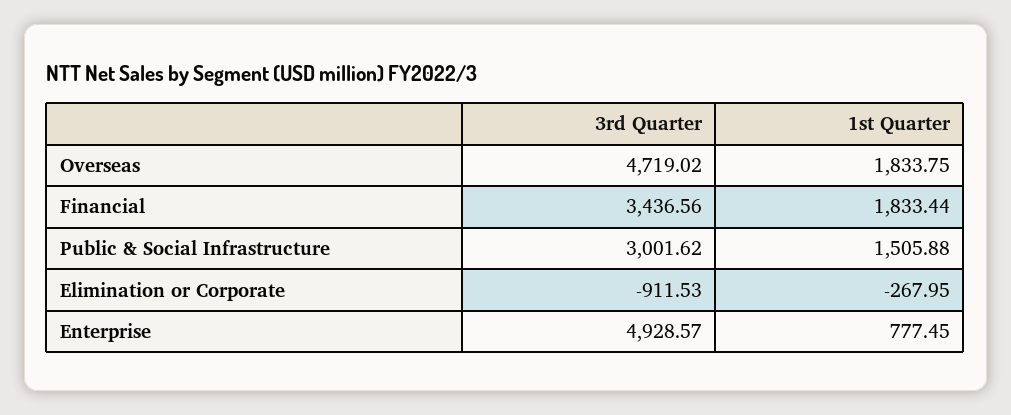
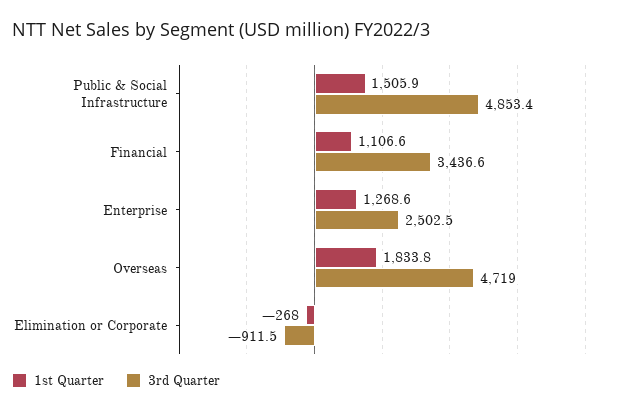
1st Quarter, Financial: 1833.44 -> 1106.6
3rd Quarter, Public & Social Infrastructure: 3001.62 -> 4853.4
3rd Quarter, Enterprise: 4928.57 -> 2502.5
1st Quarter, Enterprise: 777.45 -> 1268.6

